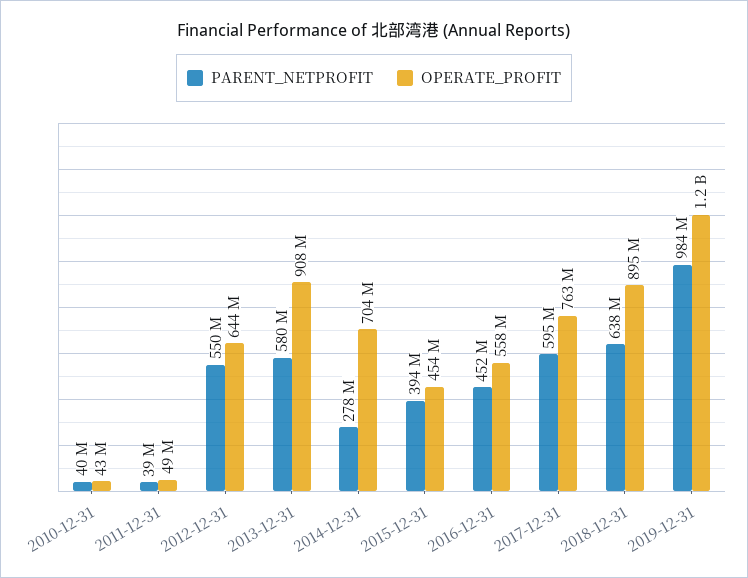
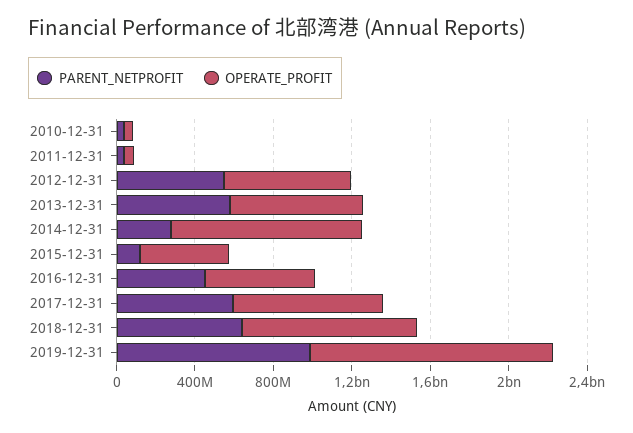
OPERATE_PROFIT, 2013-12-31: 908000000 -> 700000000
OPERATE_PROFIT, 2014-12-31: 704000000 -> 1000000000
PARENT_NETPROFIT, 2015-12-31: 394000000 -> 100000000

